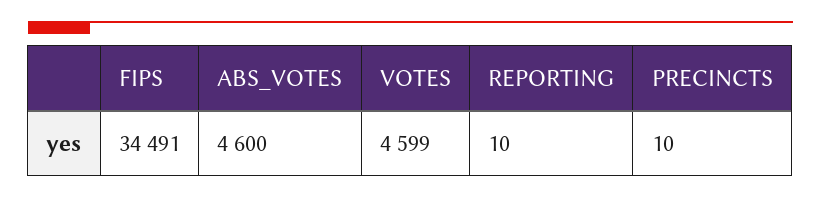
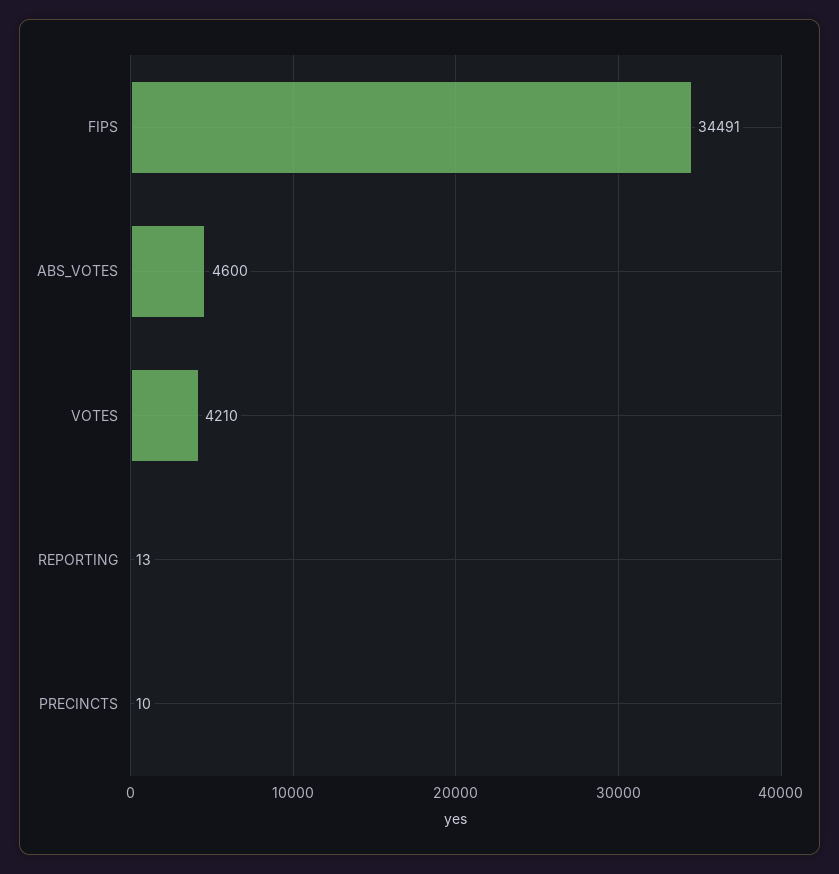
VOTES: 4599 -> 4210
REPORTING: 10 -> 13

